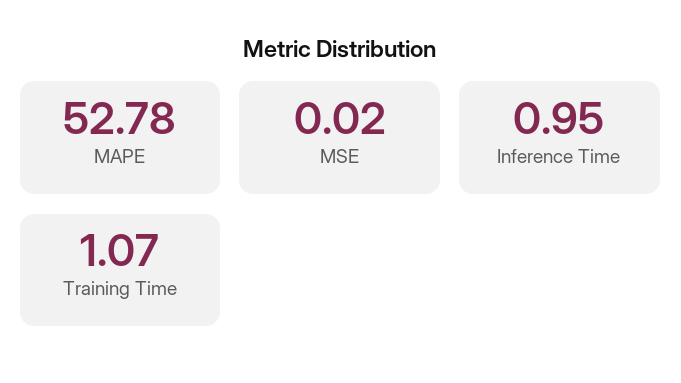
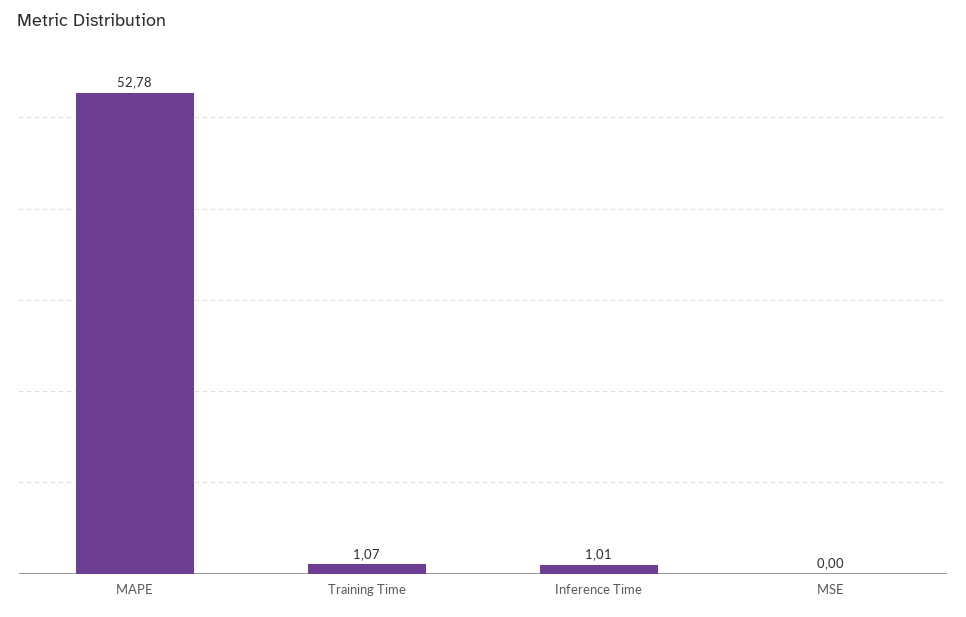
MSE: 0.02 -> 0
Inference Time: 0.95 -> 1.01

